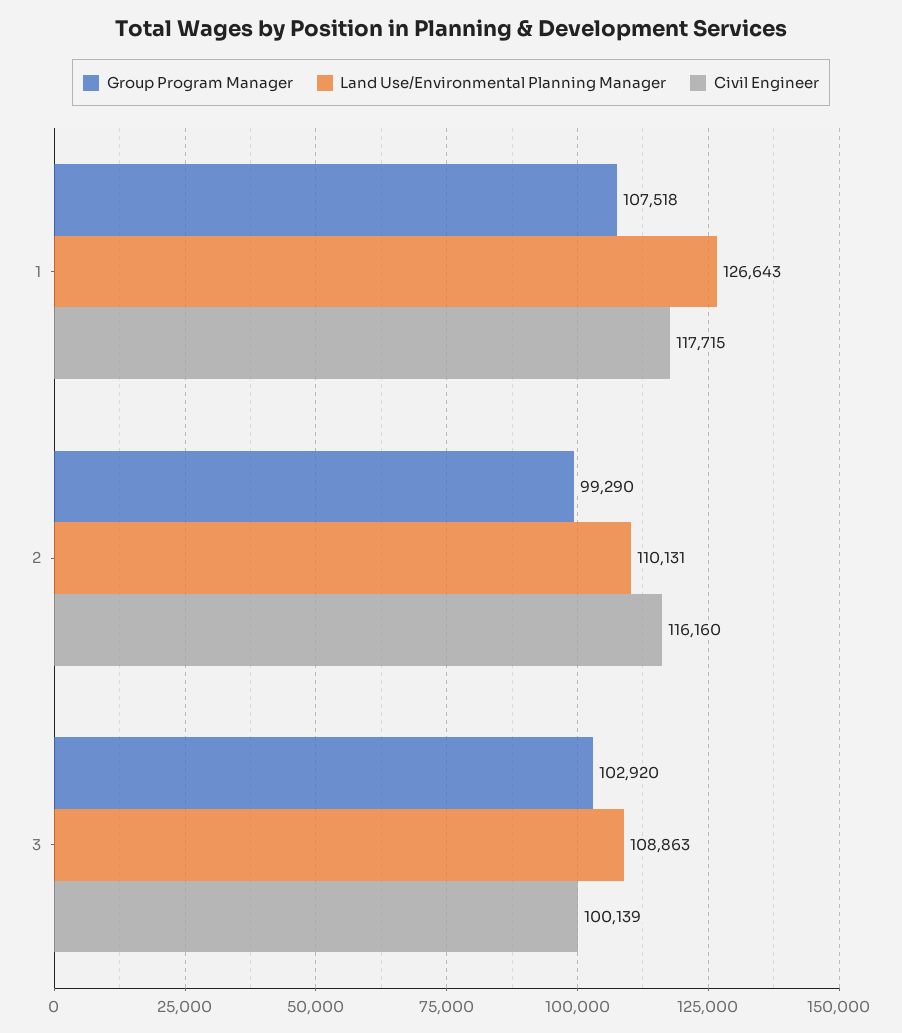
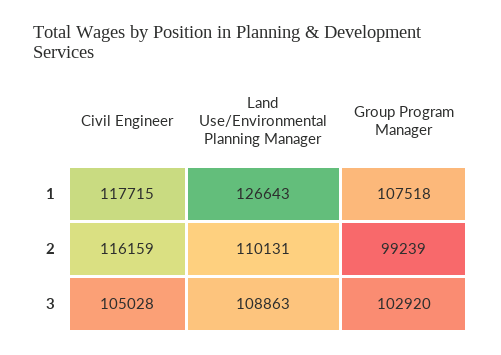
Group Program Manager, 2: 99290 -> 99239
Civil Engineer, 2: 116160 -> 116159
Civil Engineer, 3: 100139 -> 105028

